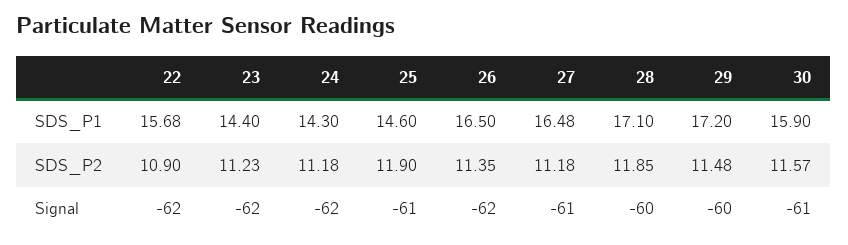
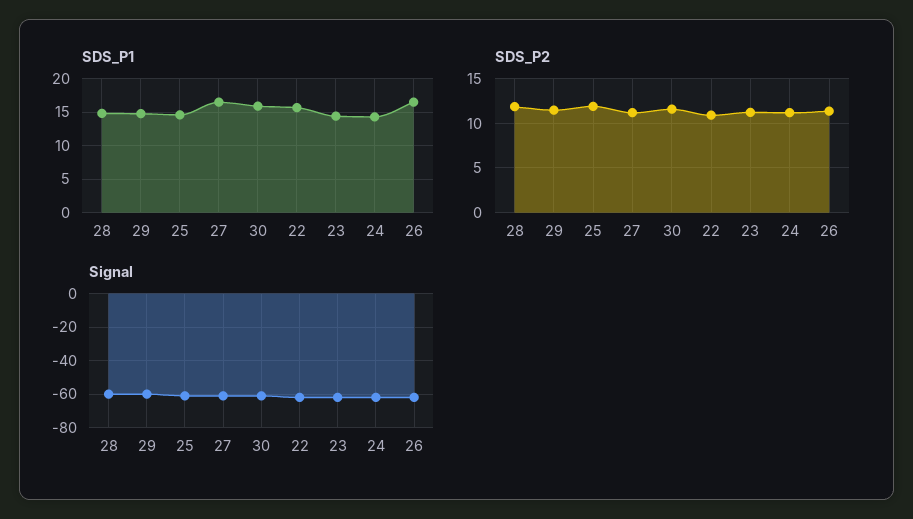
SDS_P1, 28: 17.1 -> 15
SDS_P1, 29: 17.2 -> 15

